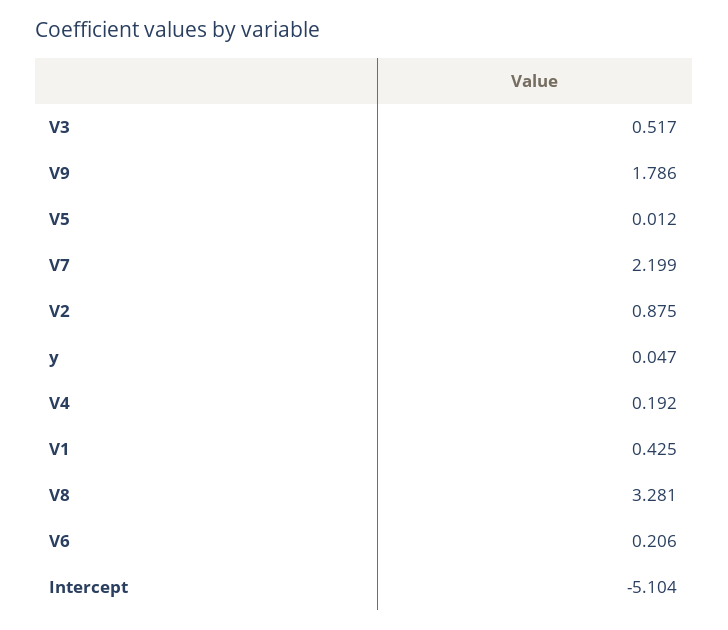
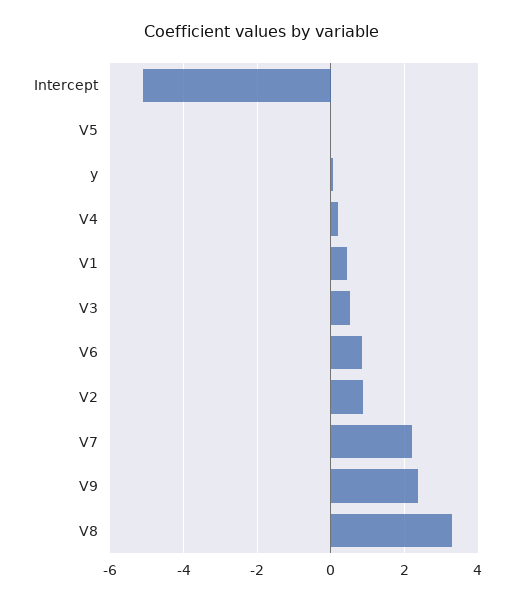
V9: 1.786 -> 2.4
V6: 0.206 -> 0.8

